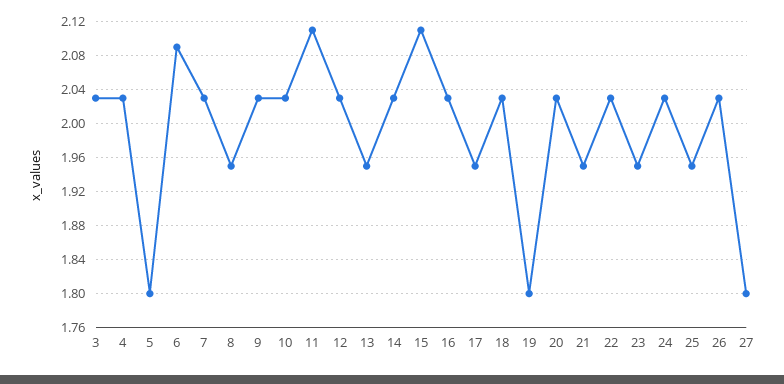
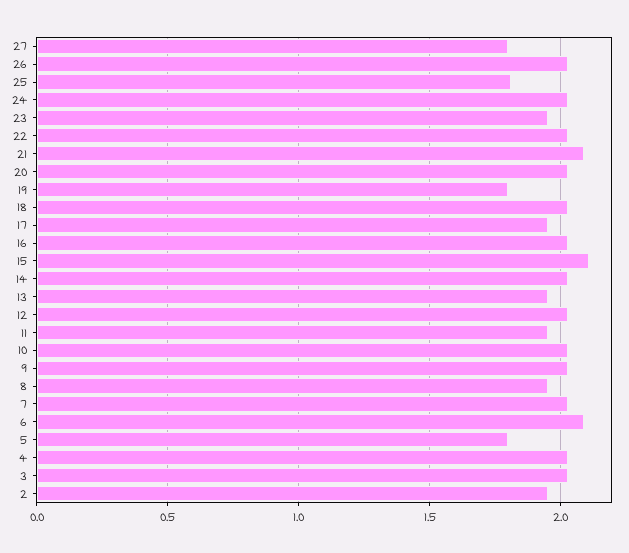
11: 2.11 -> 1.95
21: 1.95 -> 2.1
25: 1.95 -> 1.8
2: none -> 1.95

